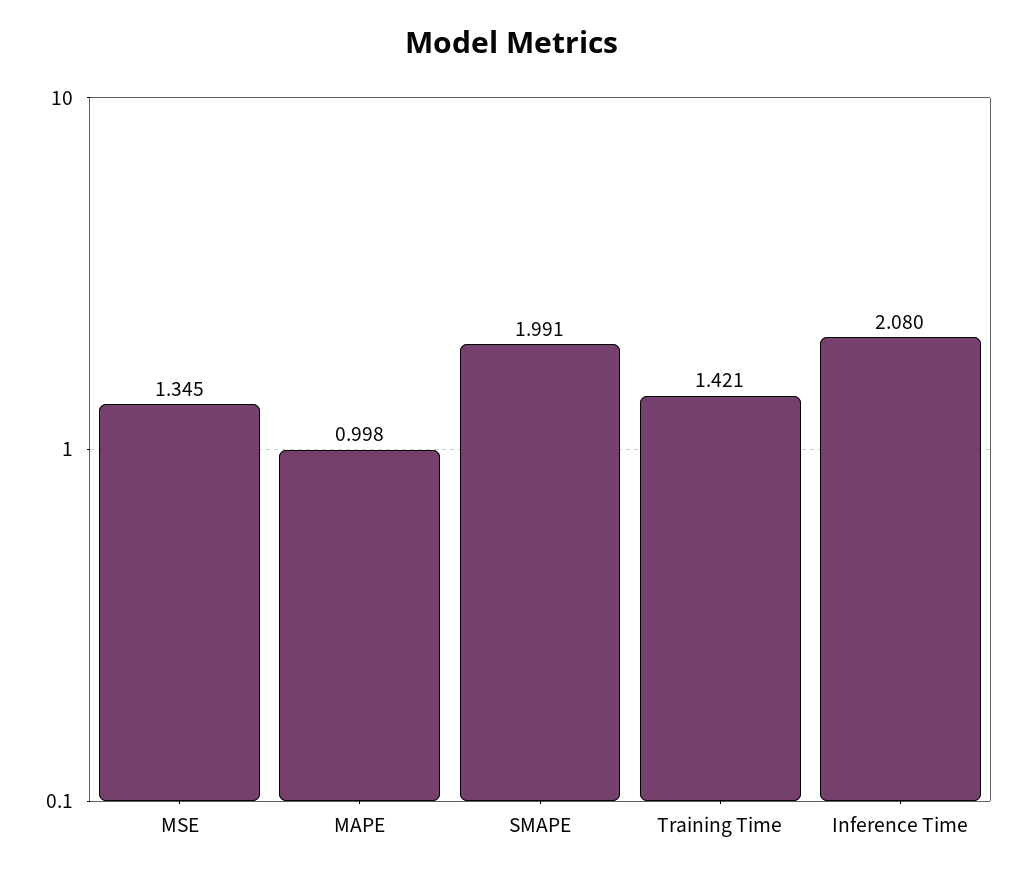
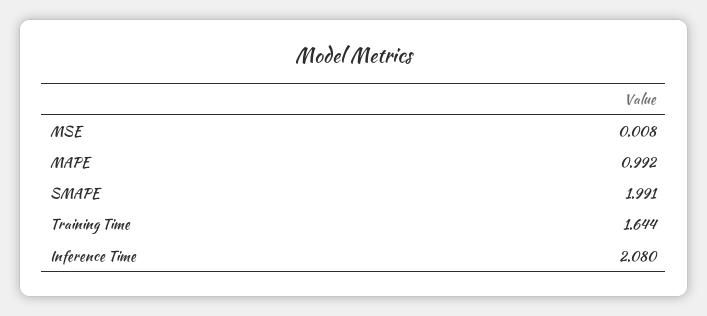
MSE: 1.345 -> 0.008
MAPE: 0.998 -> 0.992
Training Time: 1.421 -> 1.644

